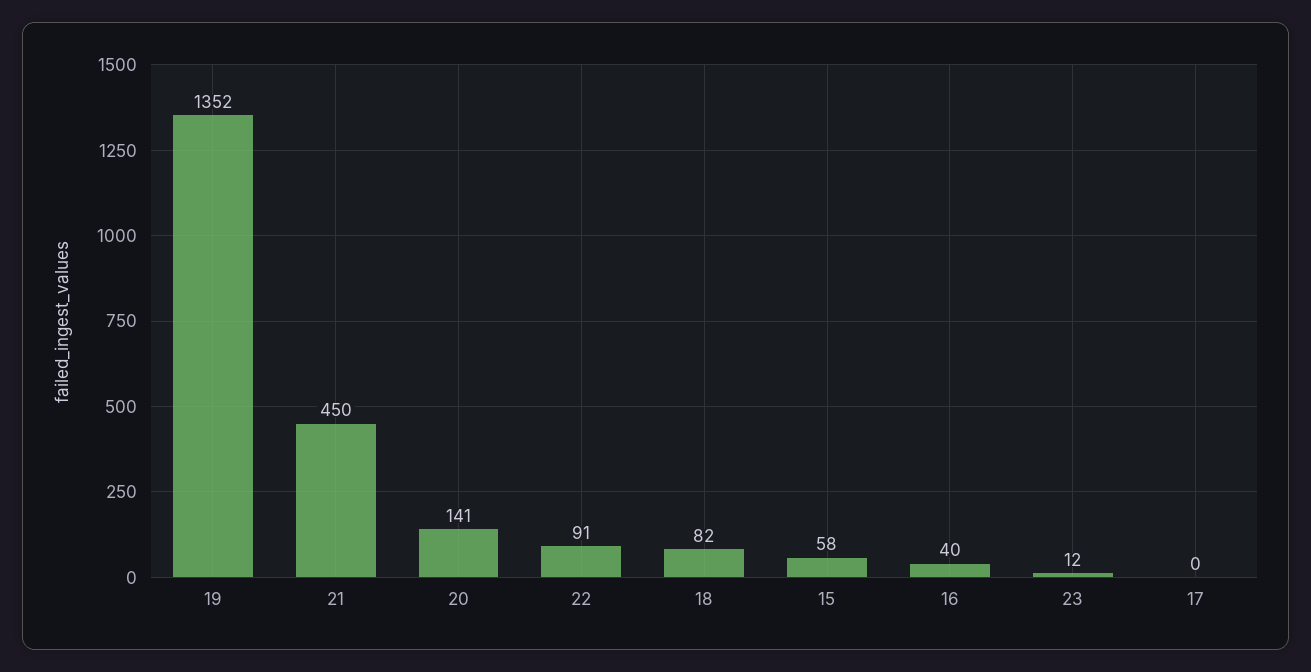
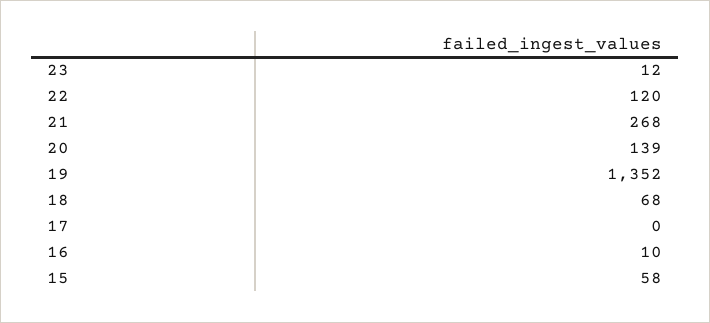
21: 450 -> 268
20: 141 -> 139
22: 91 -> 120
18: 82 -> 68
16: 40 -> 10

